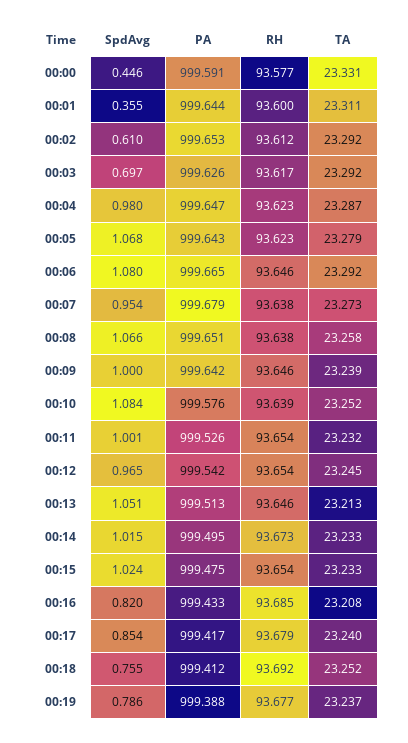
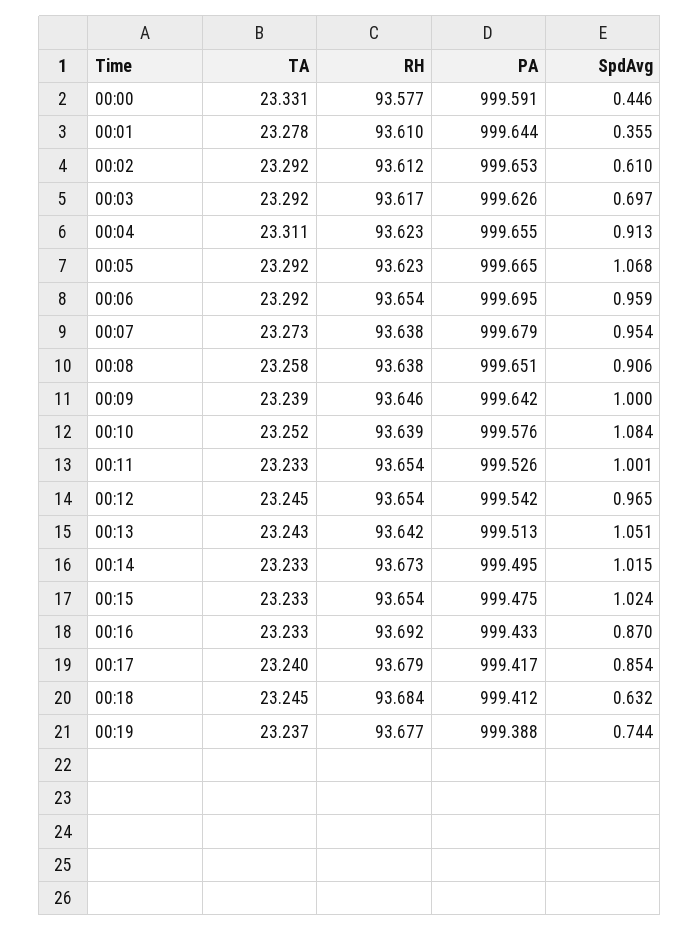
RH, 00:01: 93.6 -> 93.61
TA, 00:01: 23.311 -> 23.278
SpdAvg, 00:04: 0.98 -> 0.913
PA, 00:04: 999.647 -> 999.655
TA, 00:04: 23.287 -> 23.311
PA, 00:05: 999.643 -> 999.665
TA, 00:05: 23.279 -> 23.292
SpdAvg, 00:06: 1.08 -> 0.959
PA, 00:06: 999.665 -> 999.695
RH, 00:06: 93.646 -> 93.654
SpdAvg, 00:08: 1.066 -> 0.906
TA, 00:11: 23.232 -> 23.233
RH, 00:13: 93.646 -> 93.642
TA, 00:13: 23.213 -> 23.243
SpdAvg, 00:16: 0.82 -> 0.87
RH, 00:16: 93.685 -> 93.692
TA, 00:16: 23.208 -> 23.233
SpdAvg, 00:18: 0.755 -> 0.632
RH, 00:18: 93.692 -> 93.684
TA, 00:18: 23.252 -> 23.245
SpdAvg, 00:19: 0.786 -> 0.744

